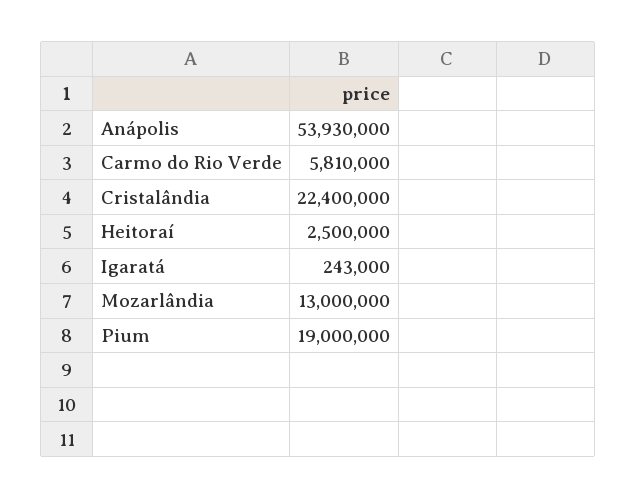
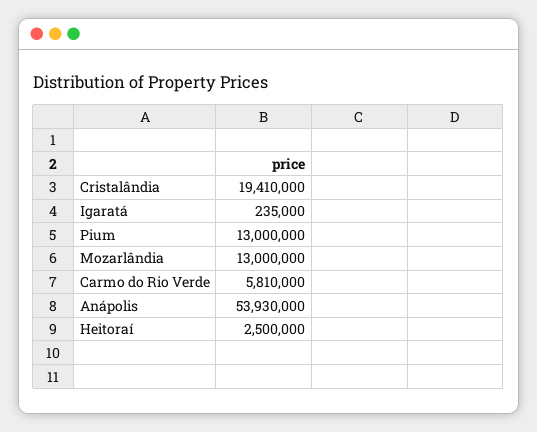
Cristalândia: 22400000 -> 19410000
Igaratá: 243000 -> 235000
Pium: 19000000 -> 13000000

